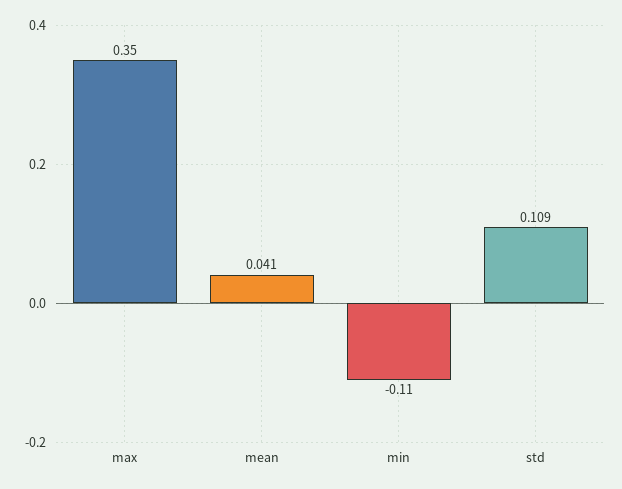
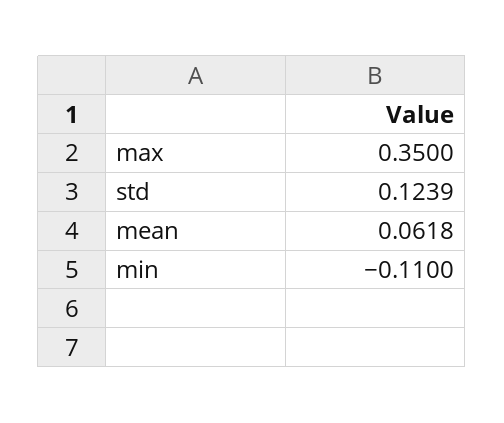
mean: 0.041 -> 0.0618
std: 0.109 -> 0.1239

